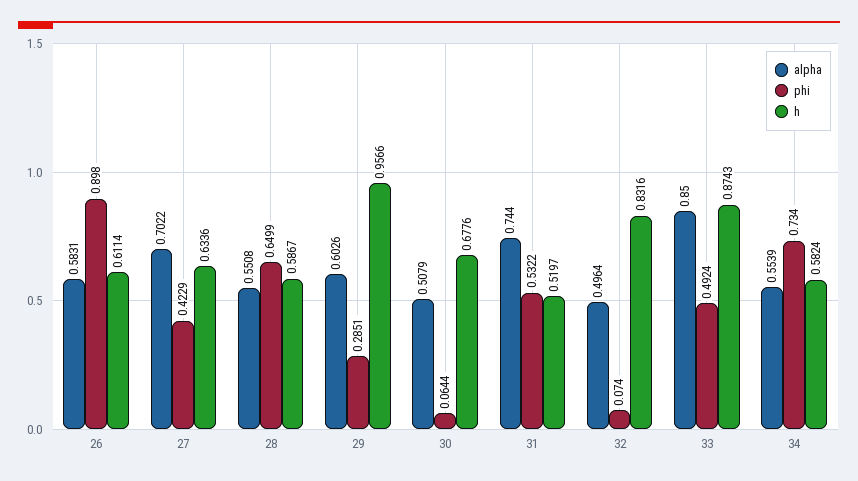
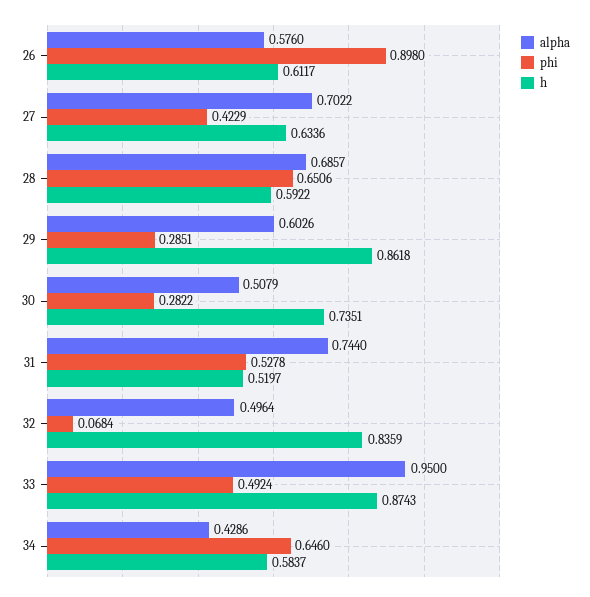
alpha, 26: 0.5831 -> 0.576
h, 26: 0.6114 -> 0.6117
alpha, 28: 0.5508 -> 0.6857
phi, 28: 0.6499 -> 0.6506
h, 28: 0.5867 -> 0.5922
h, 29: 0.9566 -> 0.8618
phi, 30: 0.0644 -> 0.2822
h, 30: 0.6776 -> 0.7351
phi, 31: 0.5322 -> 0.5278
phi, 32: 0.074 -> 0.0684
h, 32: 0.8316 -> 0.8359
alpha, 33: 0.85 -> 0.95
alpha, 34: 0.5539 -> 0.4286
phi, 34: 0.734 -> 0.646
h, 34: 0.5824 -> 0.5837

